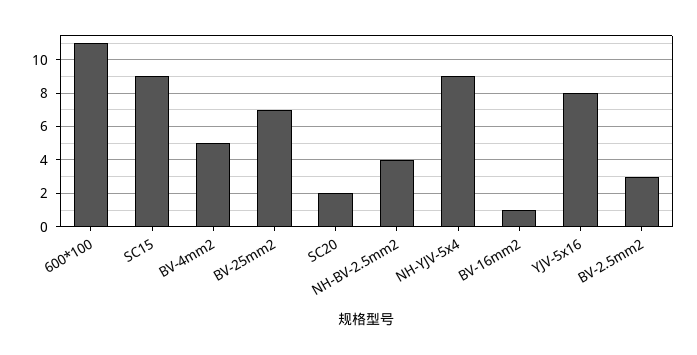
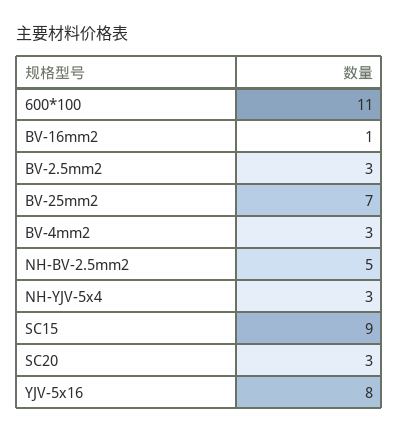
BV-4mm2: 5 -> 3
SC20: 2 -> 3
NH-BV-2.5mm2: 4 -> 5
NH-YJV-5x4: 9 -> 3

